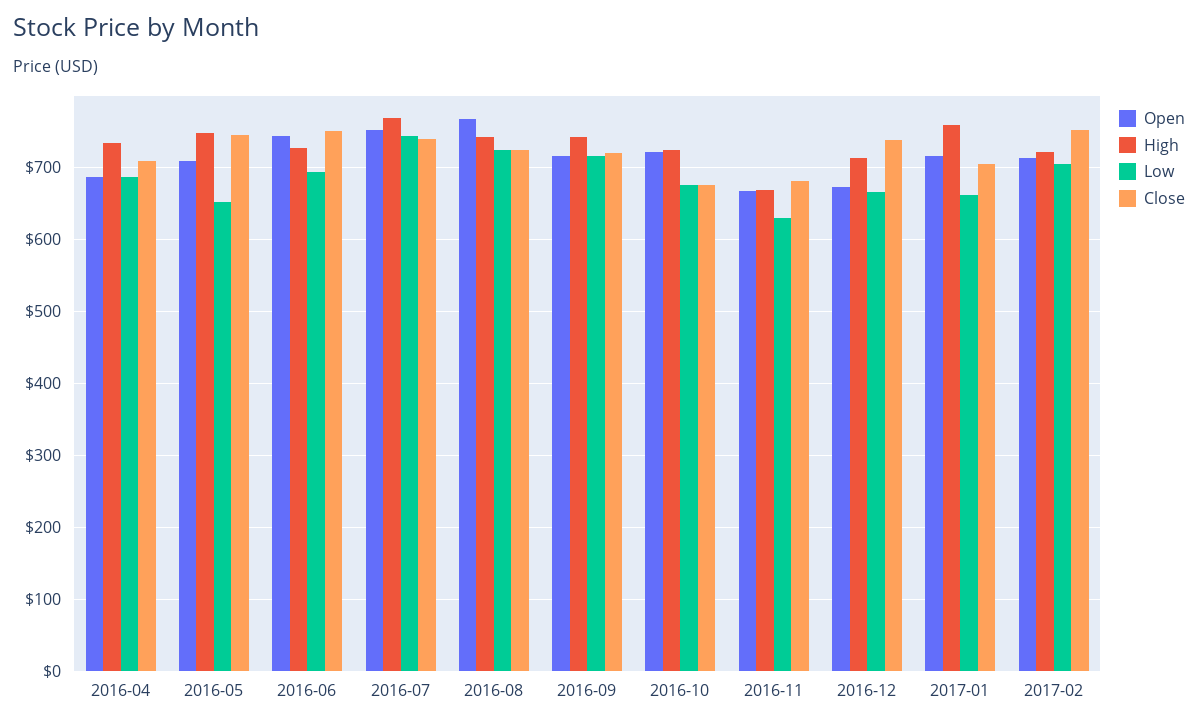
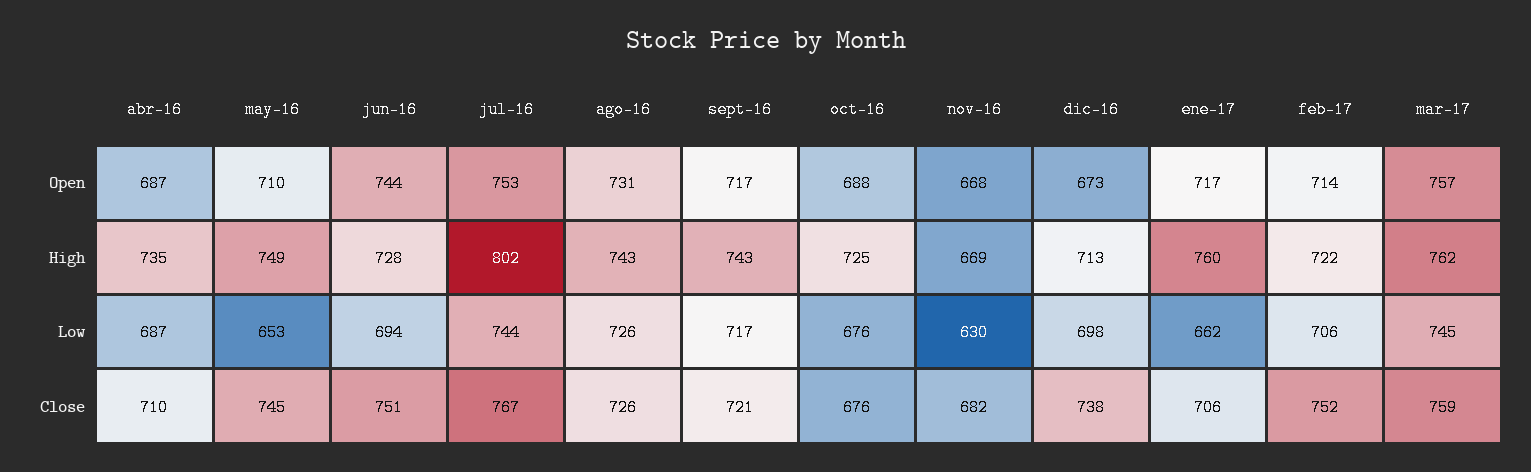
High, 2016-07: 770 -> 802
Close, 2016-07: 740 -> 767
Open, 2016-08: 770 -> 731
Open, 2016-10: 720 -> 688
Low, 2016-12: 670 -> 698
Open, mar-17: none -> 757
High, mar-17: none -> 762
Low, mar-17: none -> 745
Close, mar-17: none -> 759

